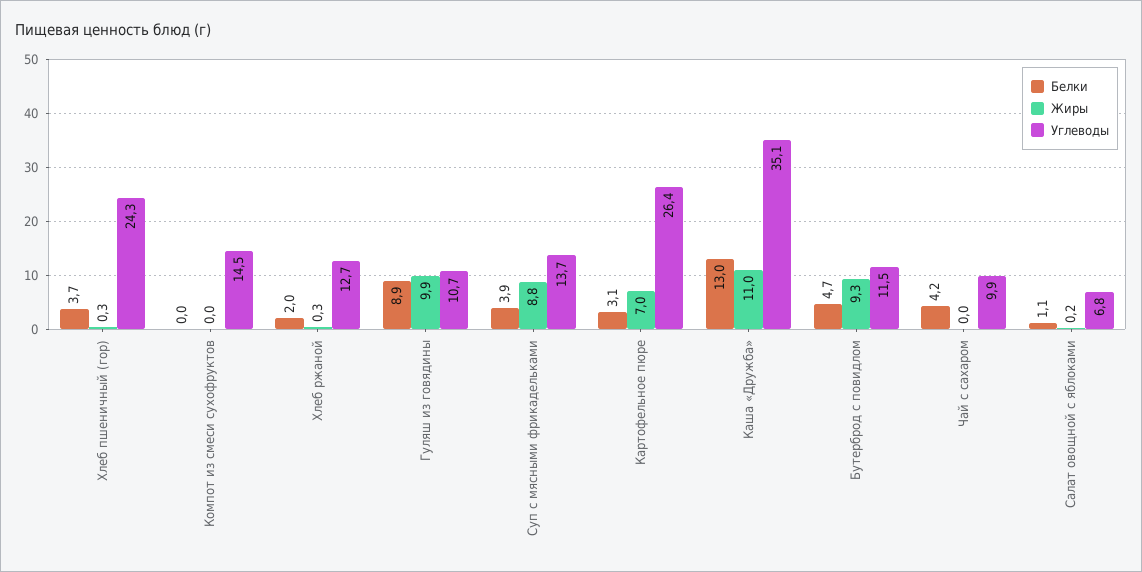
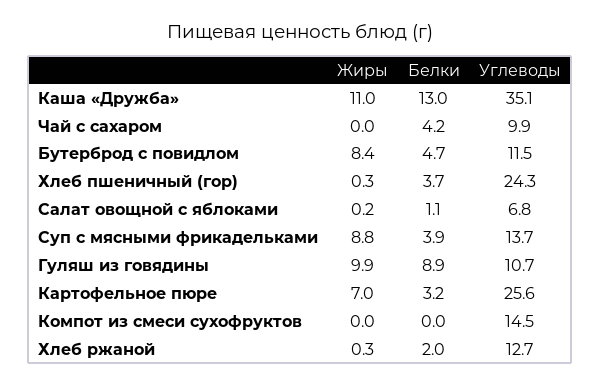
Белки, Картофельное пюре: 3.1 -> 3.2
Углеводы, Картофельное пюре: 26.4 -> 25.6
Жиры, Бутерброд с повидлом: 9.3 -> 8.4

